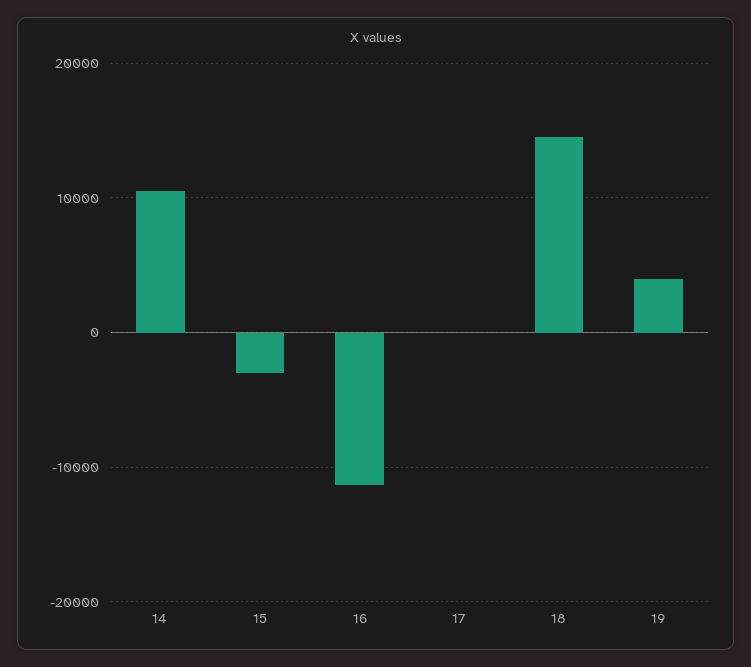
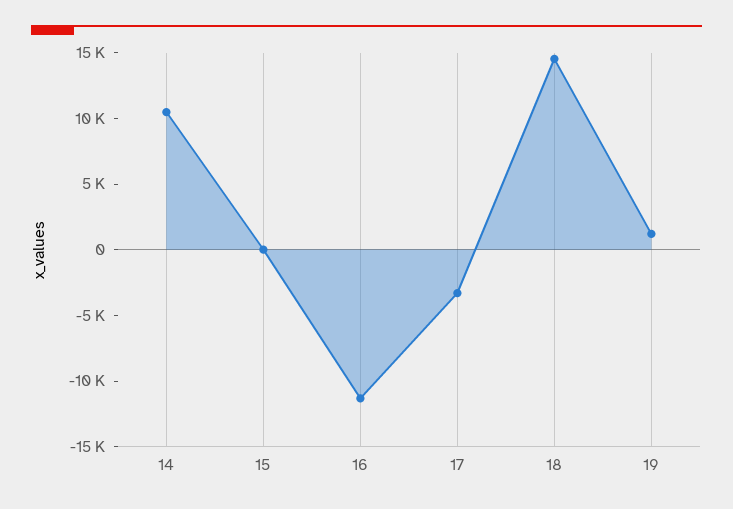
15: -3000 -> 0
17: 0 -> -3000
19: 4000 -> 1000

